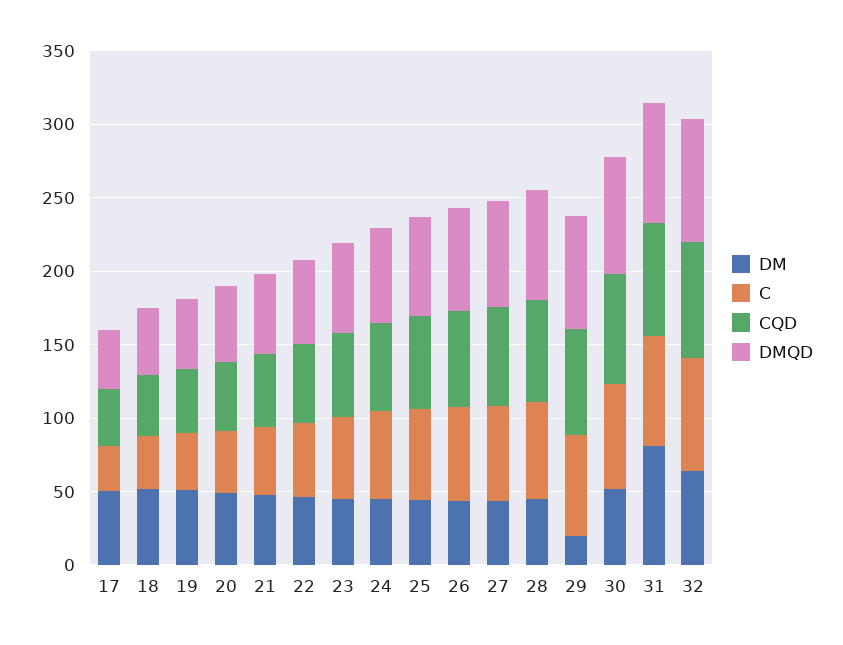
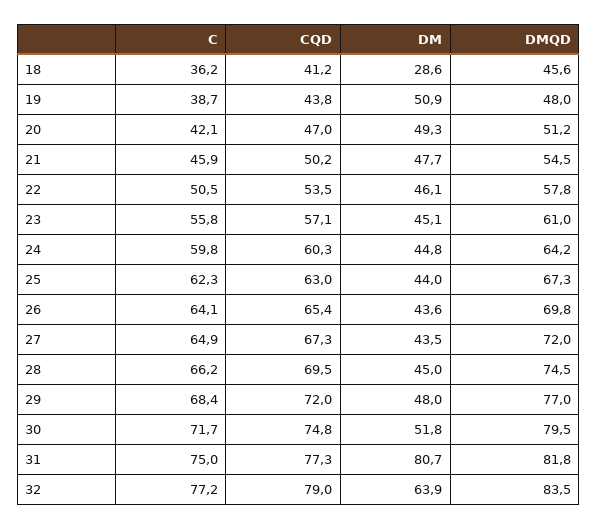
DM, 17: 50 -> none
C, 17: 30 -> none
CQD, 17: 40 -> none
DMQD, 17: 40 -> none
DM, 18: 50 -> 28.6
DM, 29: 20 -> 48

